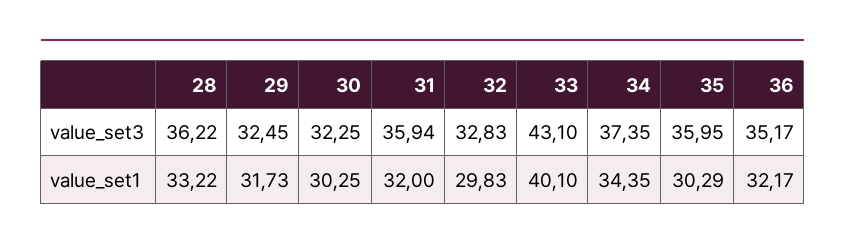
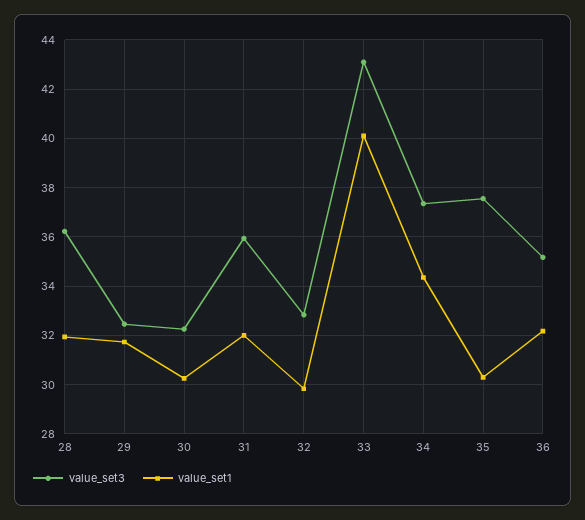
value_set3, 35: 35.95 -> 37.5
value_set1, 28: 33.22 -> 32

